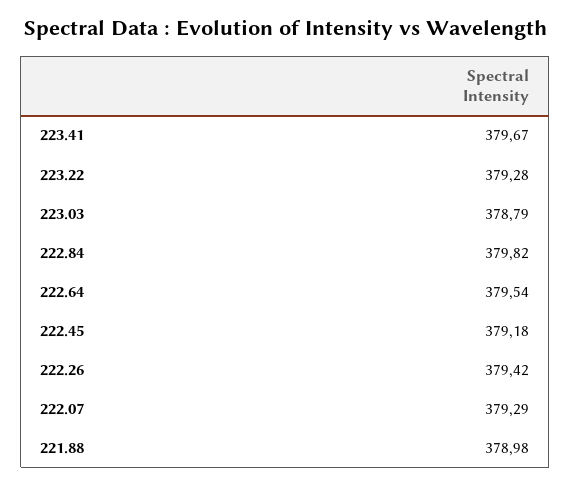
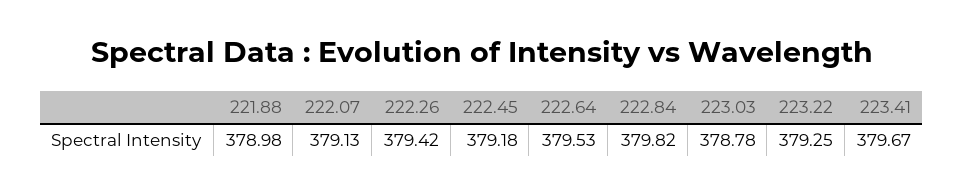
223.22: 379.28 -> 379.25
223.03: 378.79 -> 378.78
222.64: 379.54 -> 379.53
222.07: 379.29 -> 379.13

